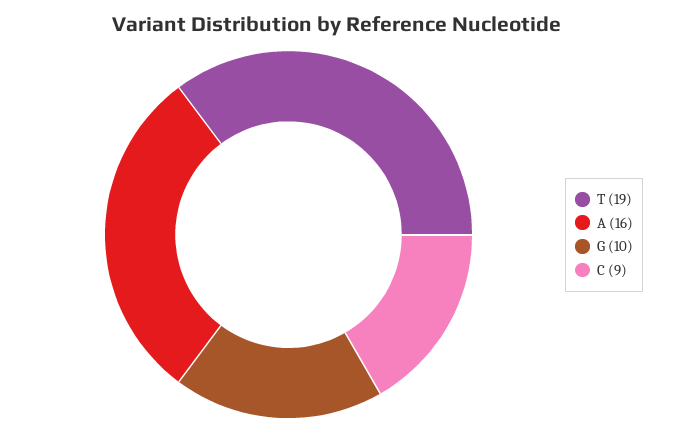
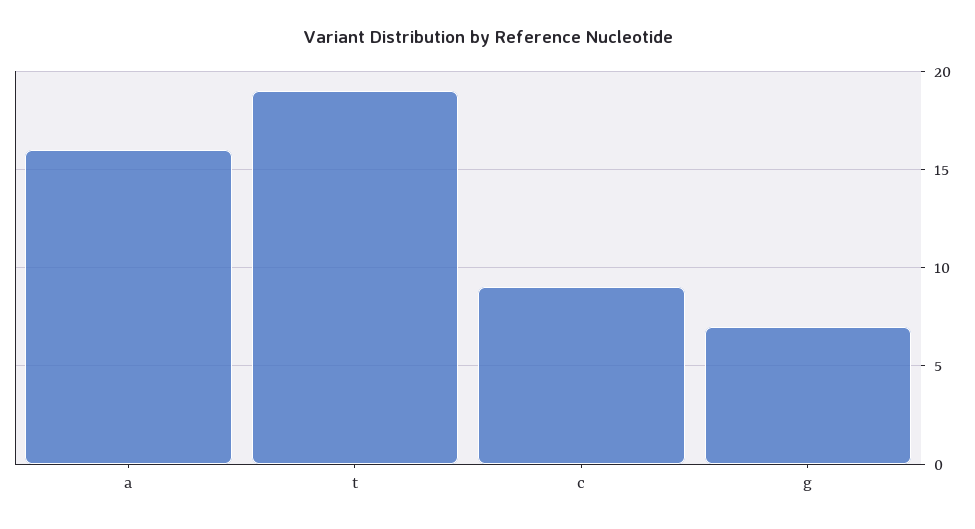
G: 10 -> 7

